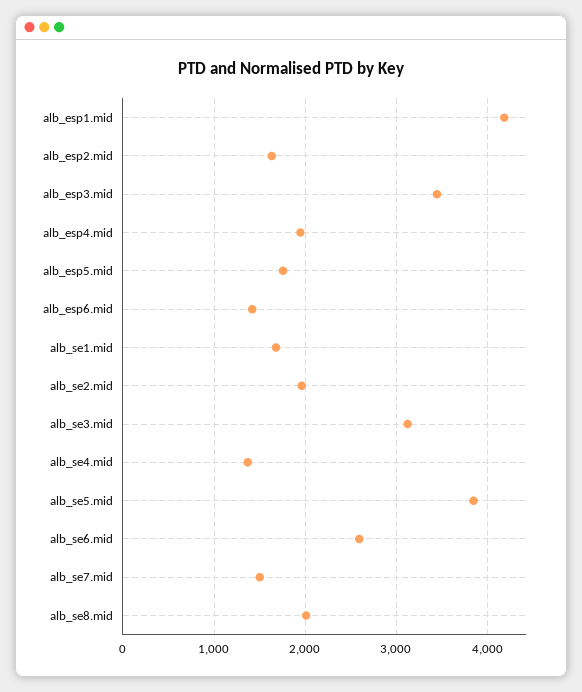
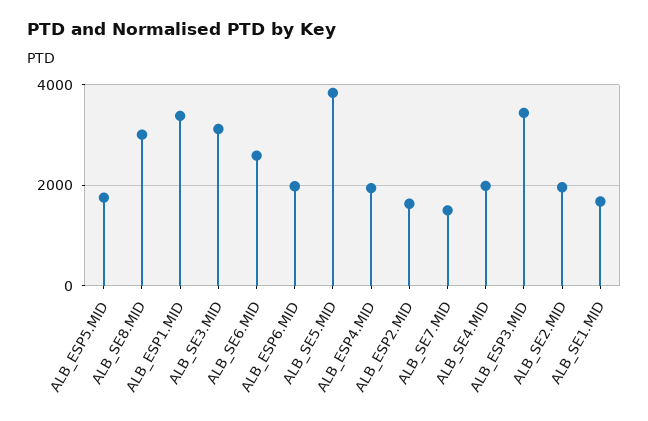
alb_esp1.mid: 4200 -> 3400
alb_esp6.mid: 1400 -> 2000
alb_se4.mid: 1400 -> 2000
alb_se8.mid: 2000 -> 3000

